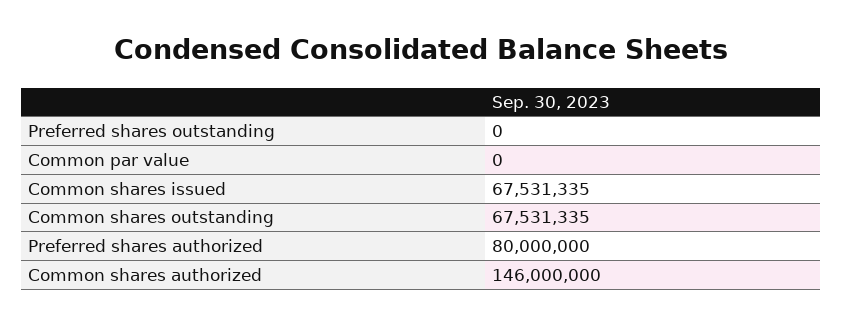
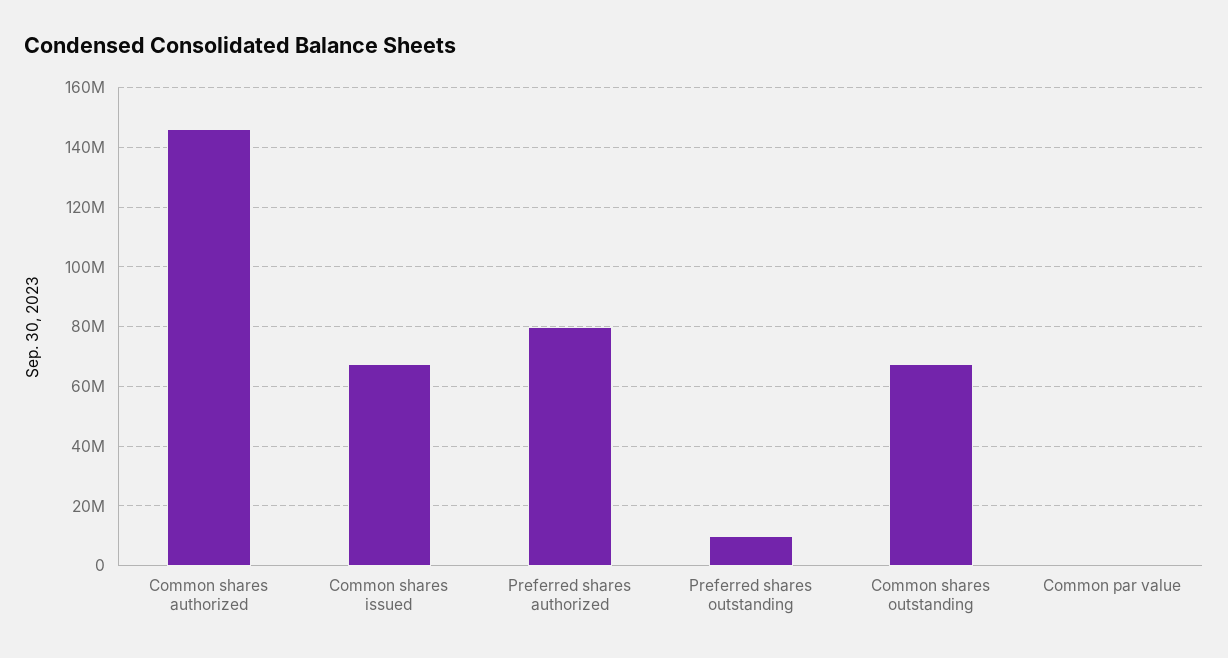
Preferred shares outstanding: 0 -> 10000000

